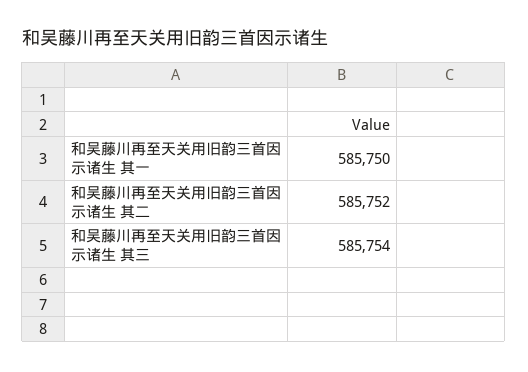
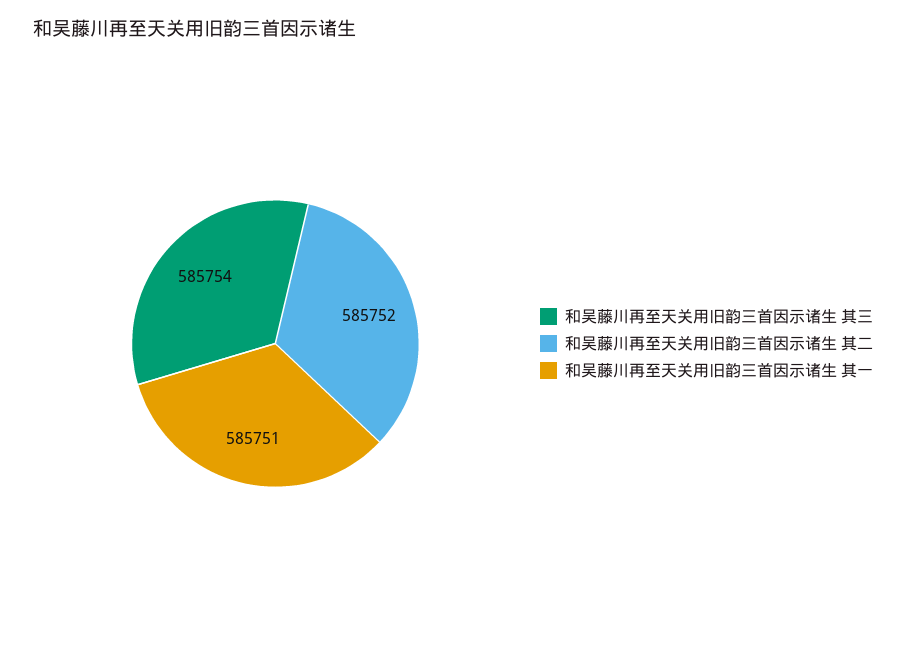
和吴藤川再至天关用旧韵三首因示诸生 其一: 585750 -> 585751

